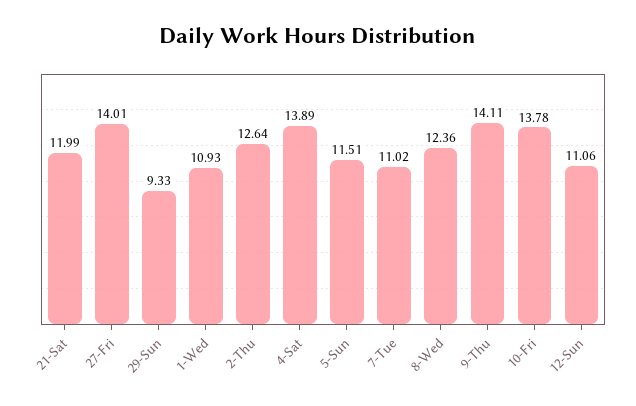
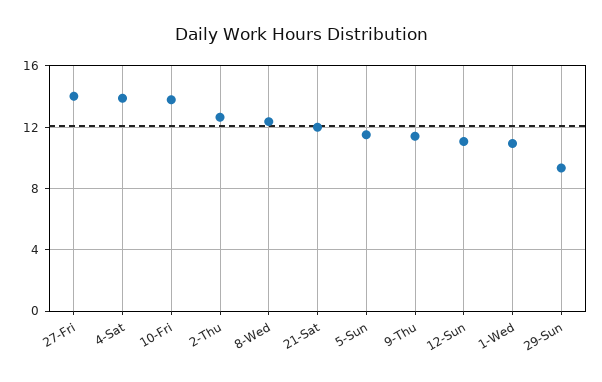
7-Tue: 11.02 -> none
9-Thu: 14.11 -> 11.5

